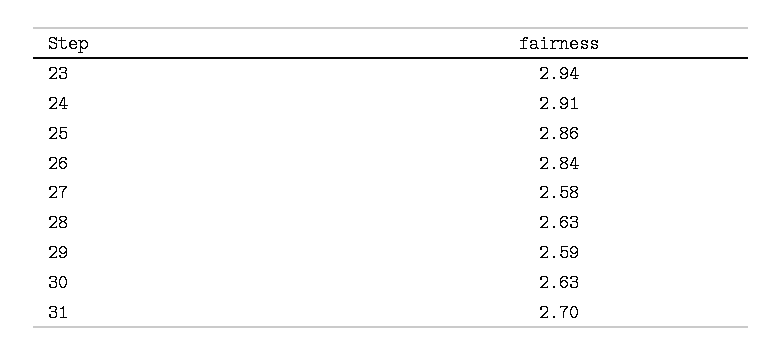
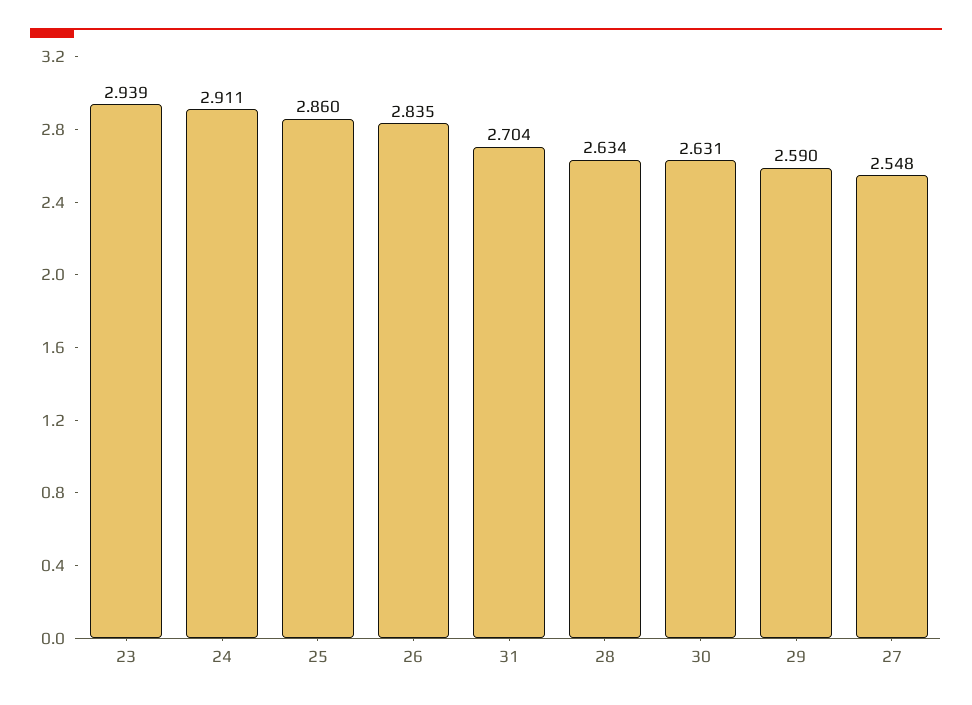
27: 2.58 -> 2.548

